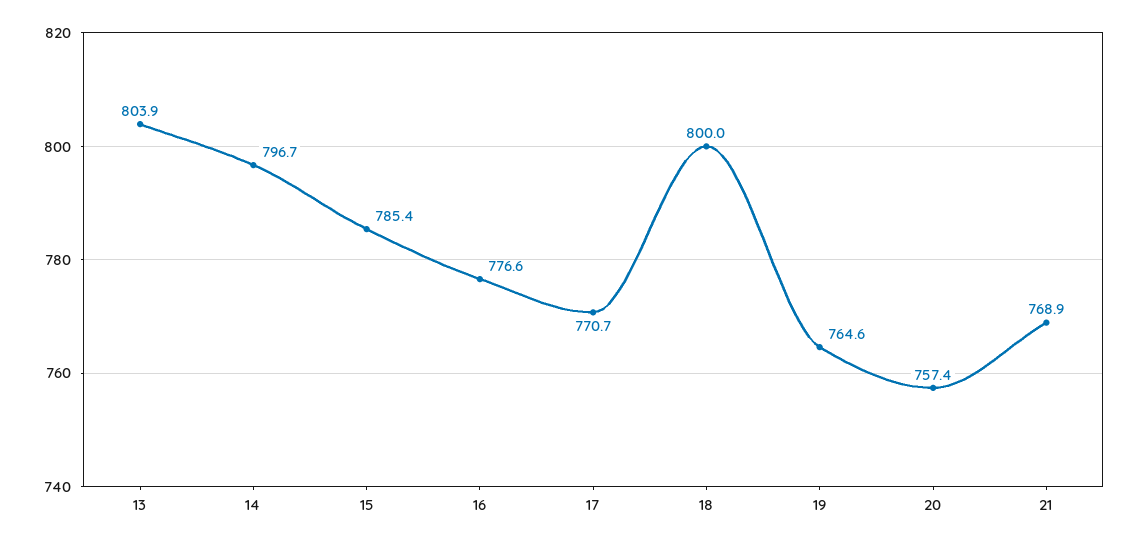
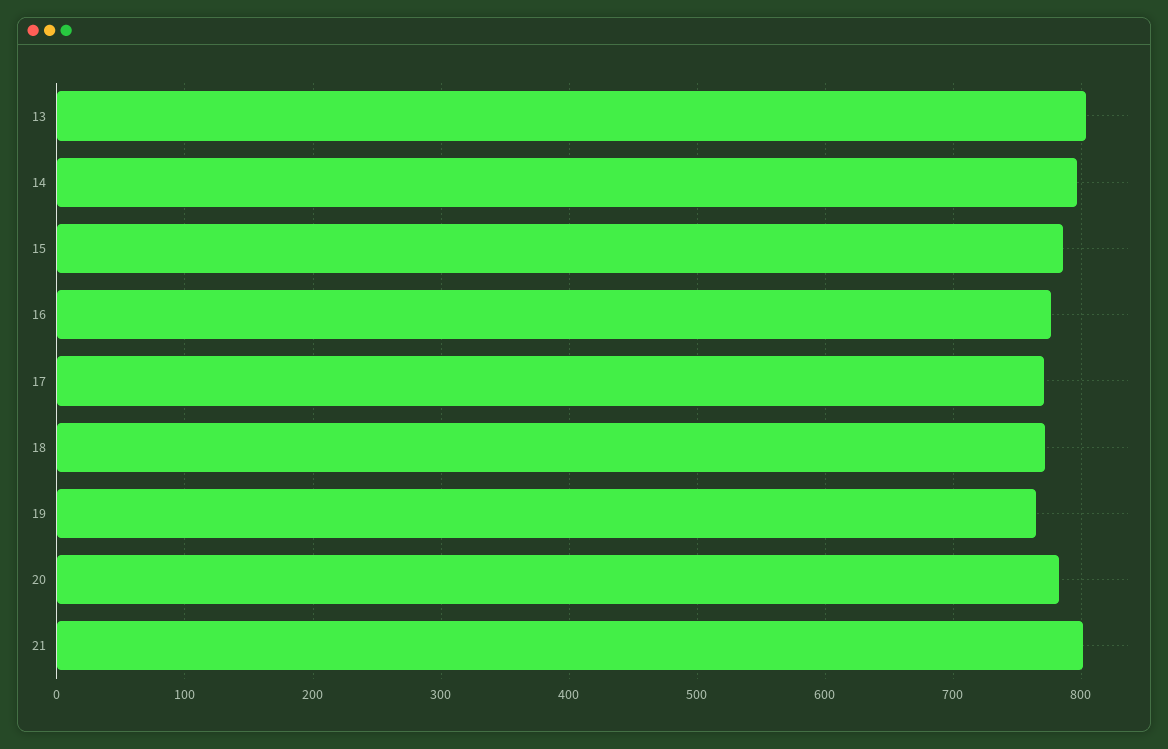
18: 800 -> 770
20: 757.4 -> 780
21: 768.9 -> 800

